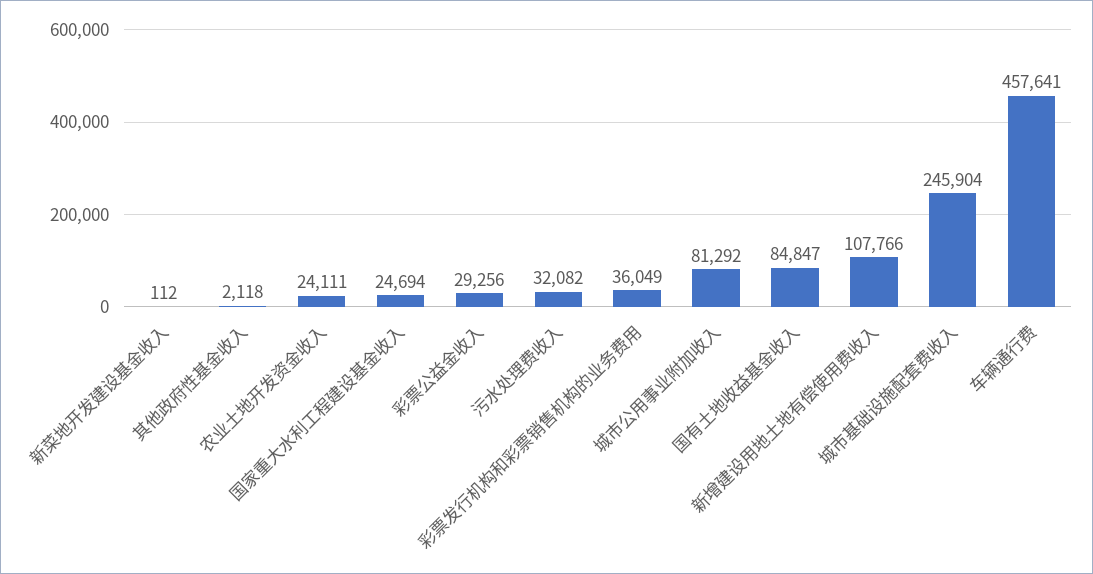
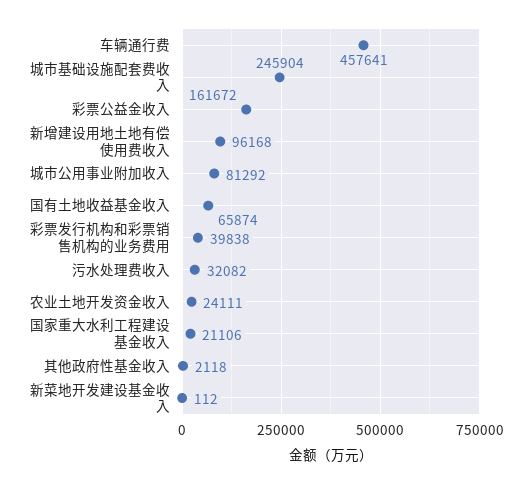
国家重大水利工程建设基金收入: 24694 -> 21106
彩票公益金收入: 29256 -> 161672
彩票发行机构和彩票销售机构的业务费用: 36049 -> 39838
国有土地收益基金收入: 84847 -> 65874
新增建设用地土地有偿使用费收入: 107766 -> 96168

